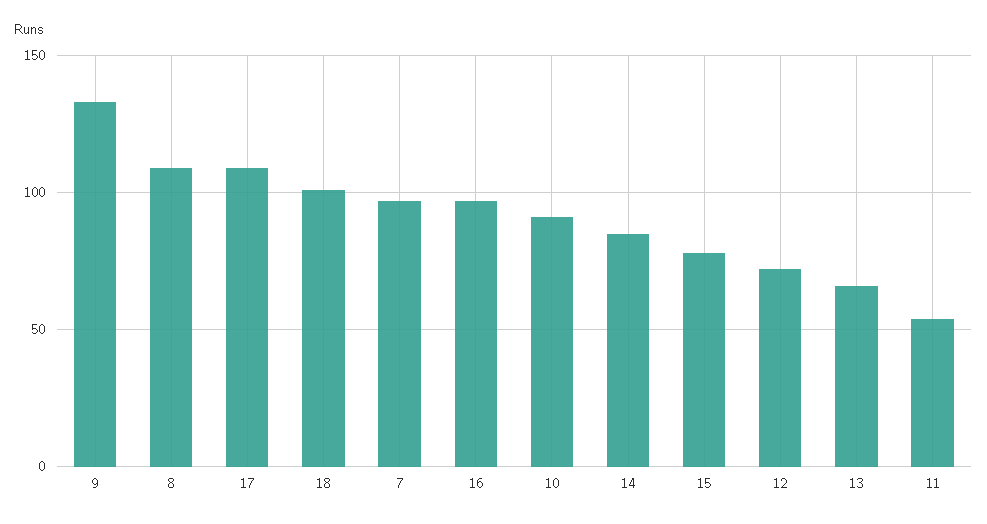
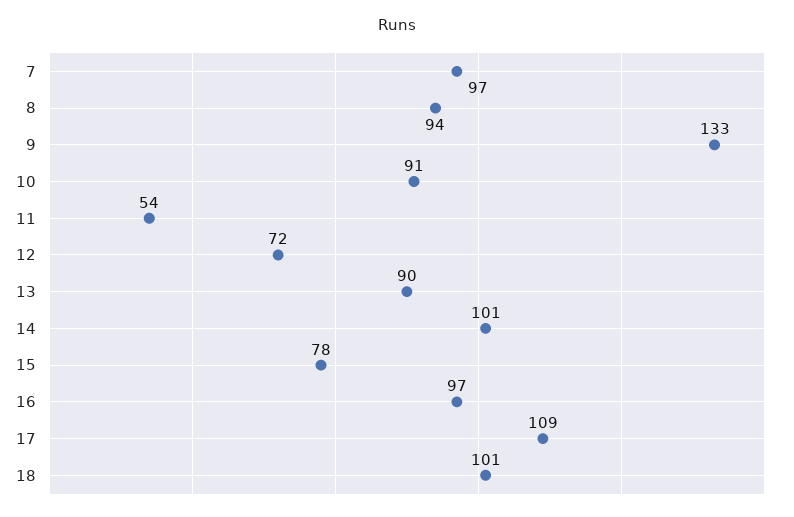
8: 110 -> 94
14: 85 -> 101
13: 65 -> 90

